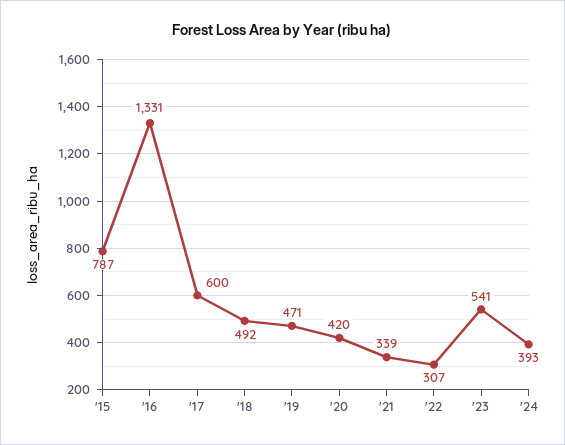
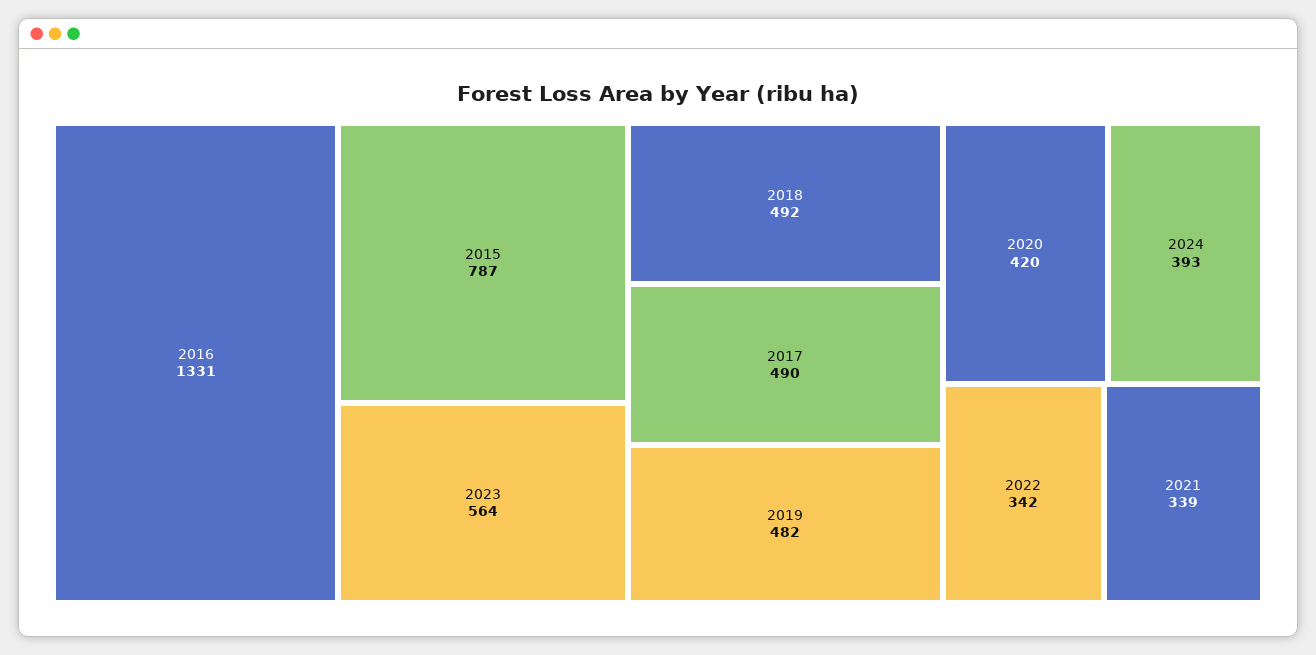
'17: 600 -> 490
'19: 471 -> 482
'22: 307 -> 342
'23: 541 -> 564

